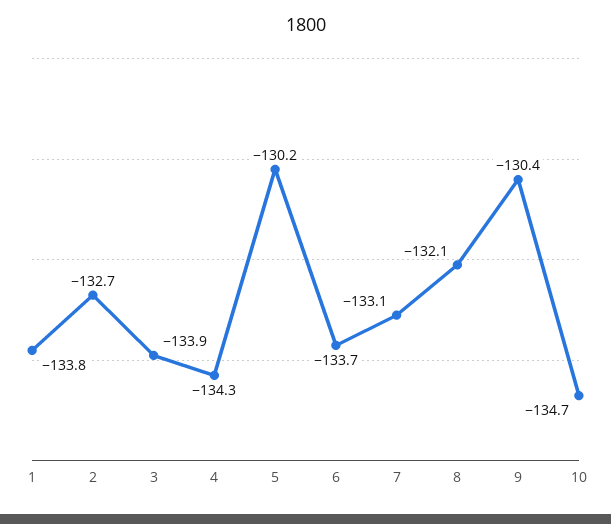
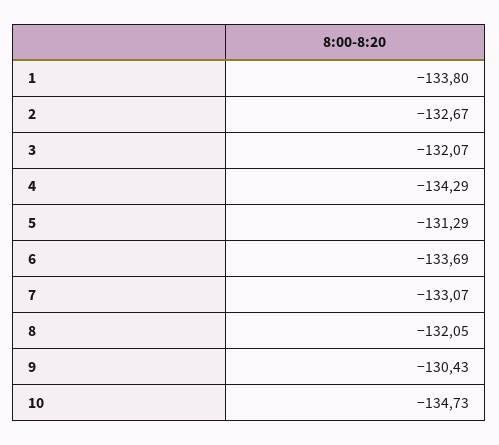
3: -133.9 -> -132.07
5: -130.2 -> -131.29

